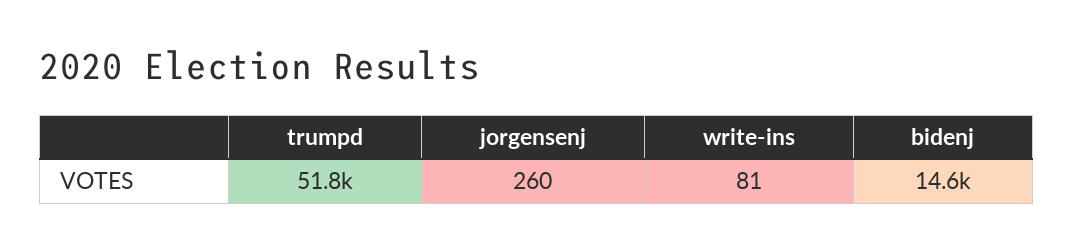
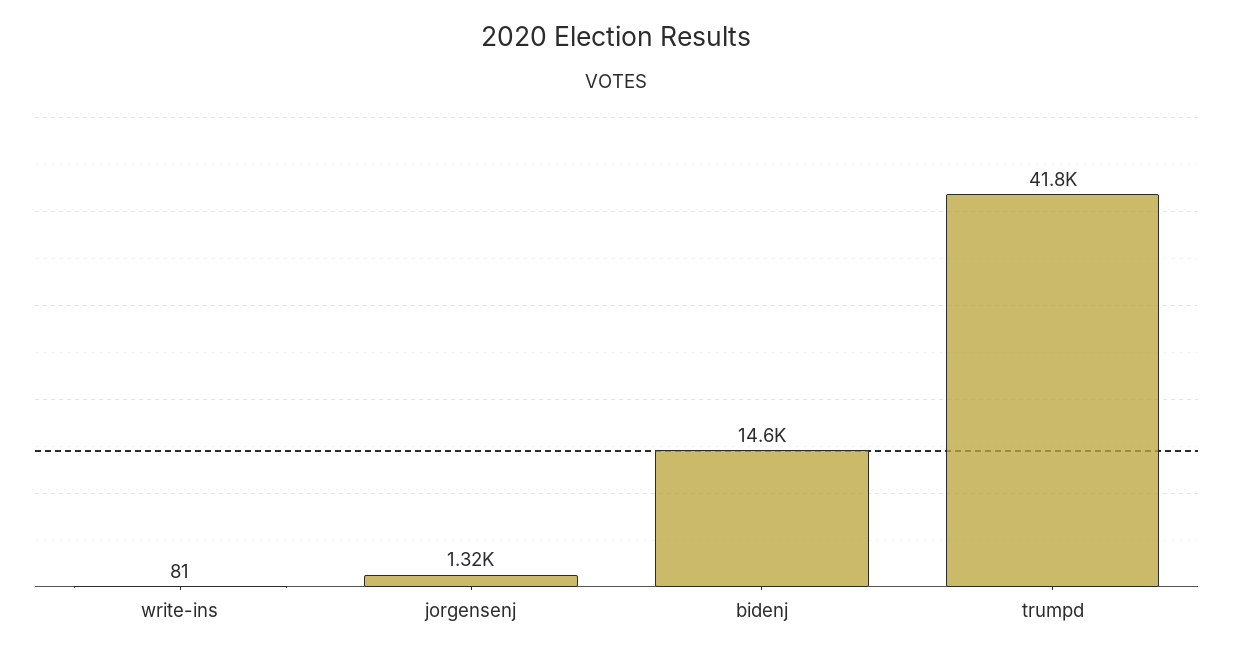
trumpd: 51800 -> 41800
jorgensenj: 260 -> 1320

